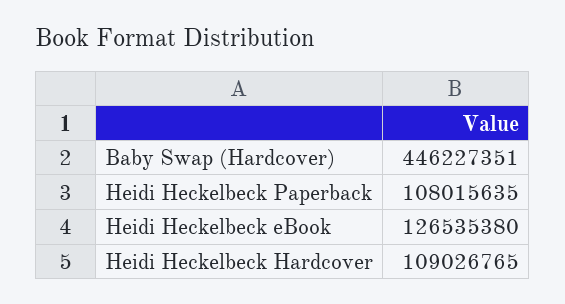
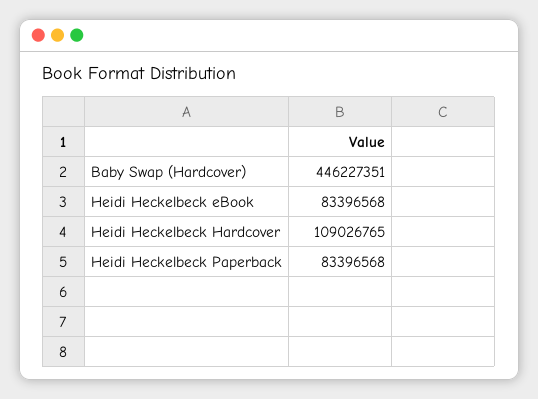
Heidi Heckelbeck Paperback: 108015635 -> 83396568
Heidi Heckelbeck eBook: 126535380 -> 83396568

